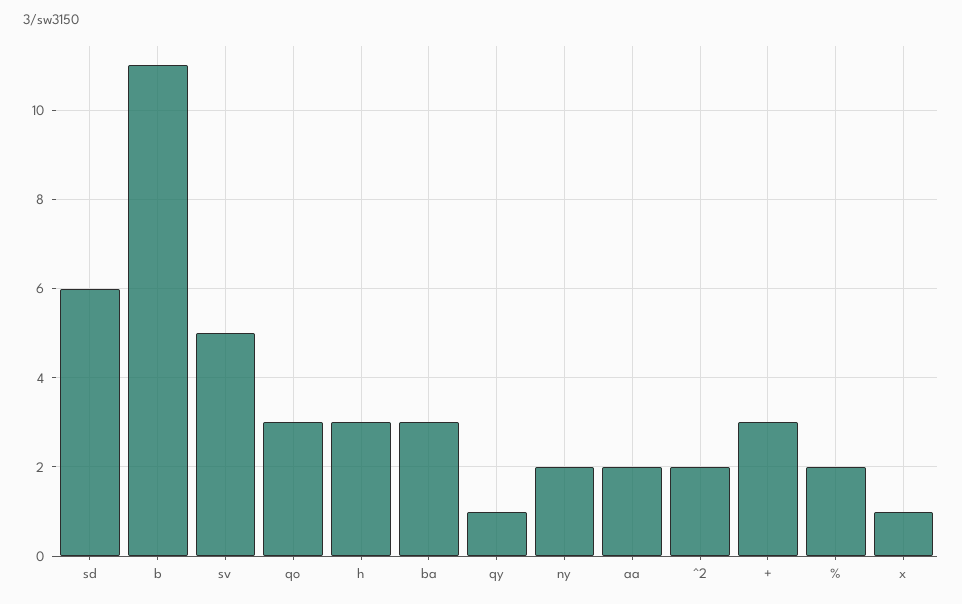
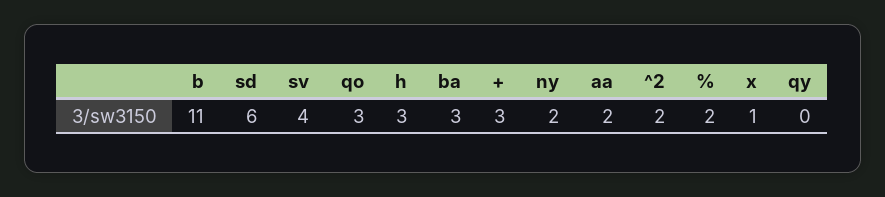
sv: 5 -> 4
qy: 1 -> 0

